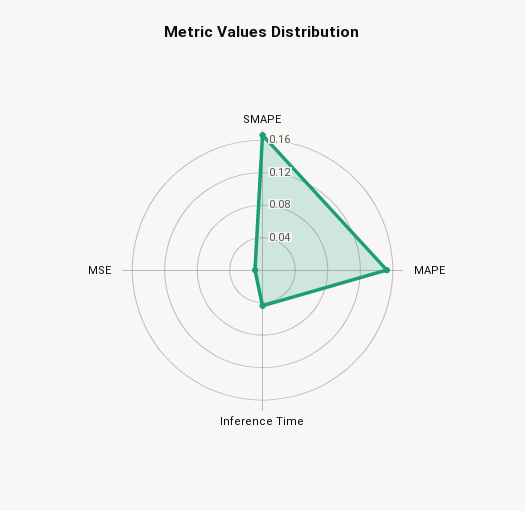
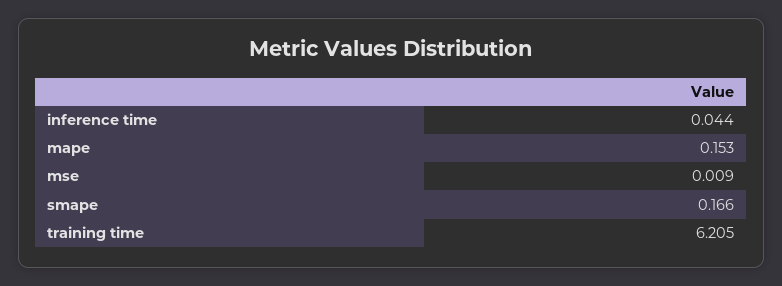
training time: none -> 6.205

